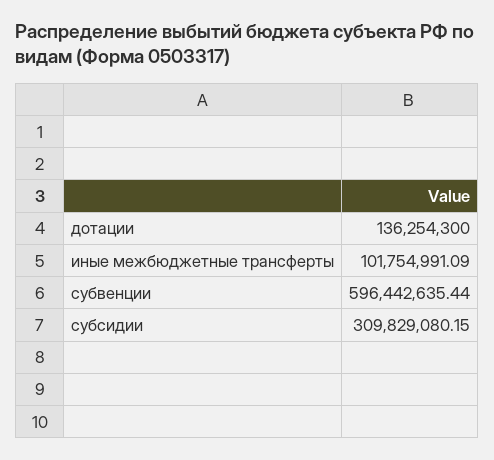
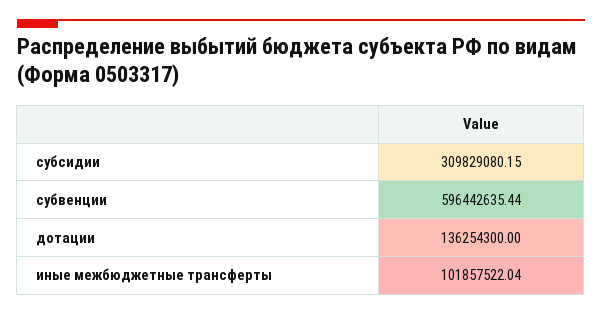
иные межбюджетные трансферты: 101754991.09 -> 101857522.04

